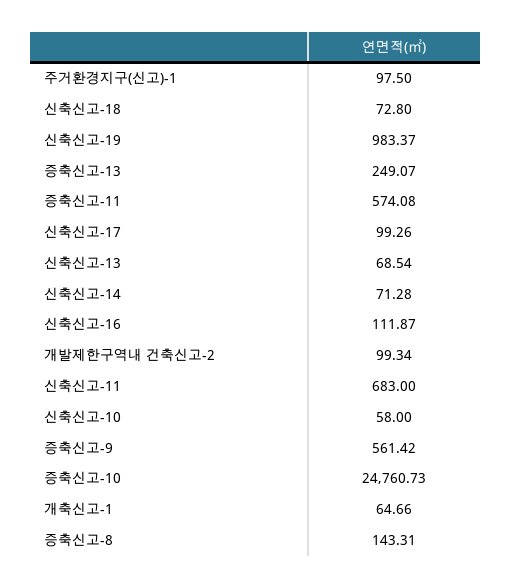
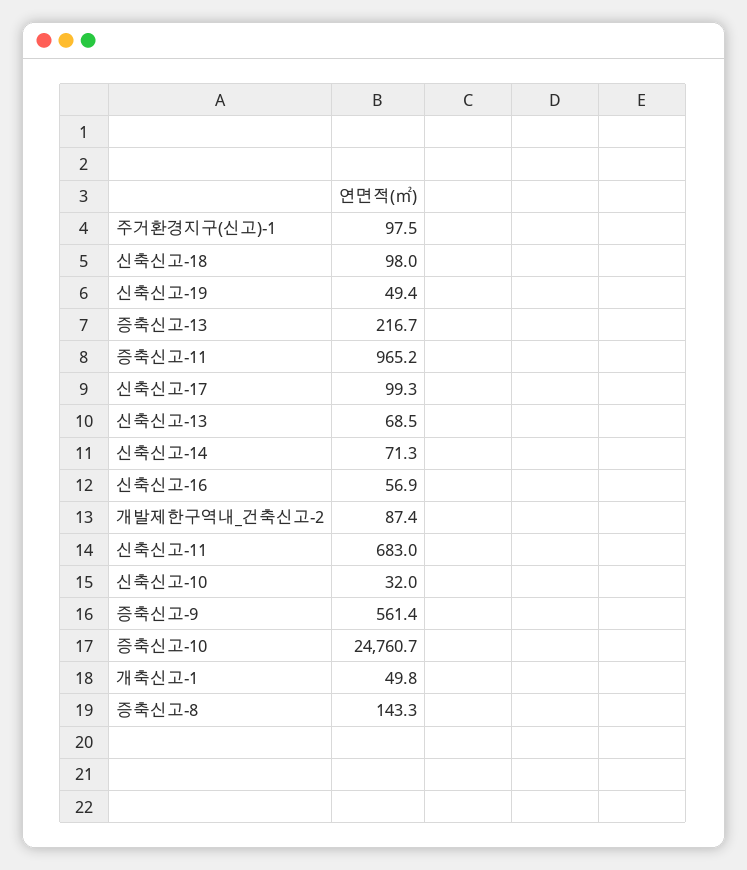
신축신고-18: 72.8 -> 98
신축신고-19: 983.37 -> 49.4
증축신고-13: 249.07 -> 216.7
증축신고-11: 574.08 -> 965.2
신축신고-16: 111.87 -> 56.9
개발제한구역내 건축신고-2: 99.34 -> 87.4
신축신고-10: 58 -> 32
개축신고-1: 64.66 -> 49.8

